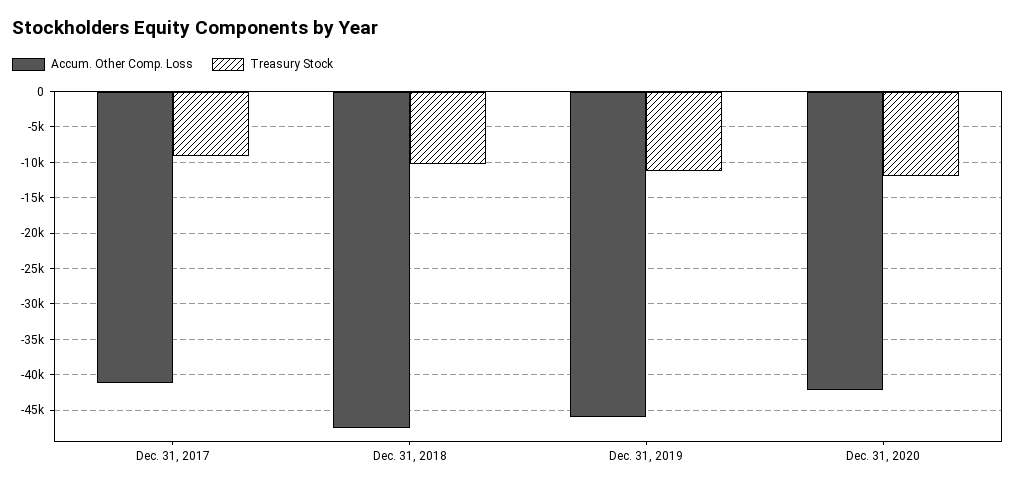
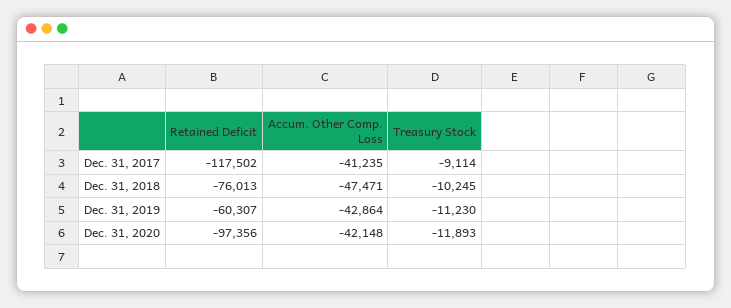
Accum. Other Comp. Loss, Dec. 31, 2019: -46000 -> -42864
Retained Deficit, Dec. 31, 2017: none -> -117502
Retained Deficit, Dec. 31, 2018: none -> -76013
Retained Deficit, Dec. 31, 2019: none -> -60307
Retained Deficit, Dec. 31, 2020: none -> -97356

